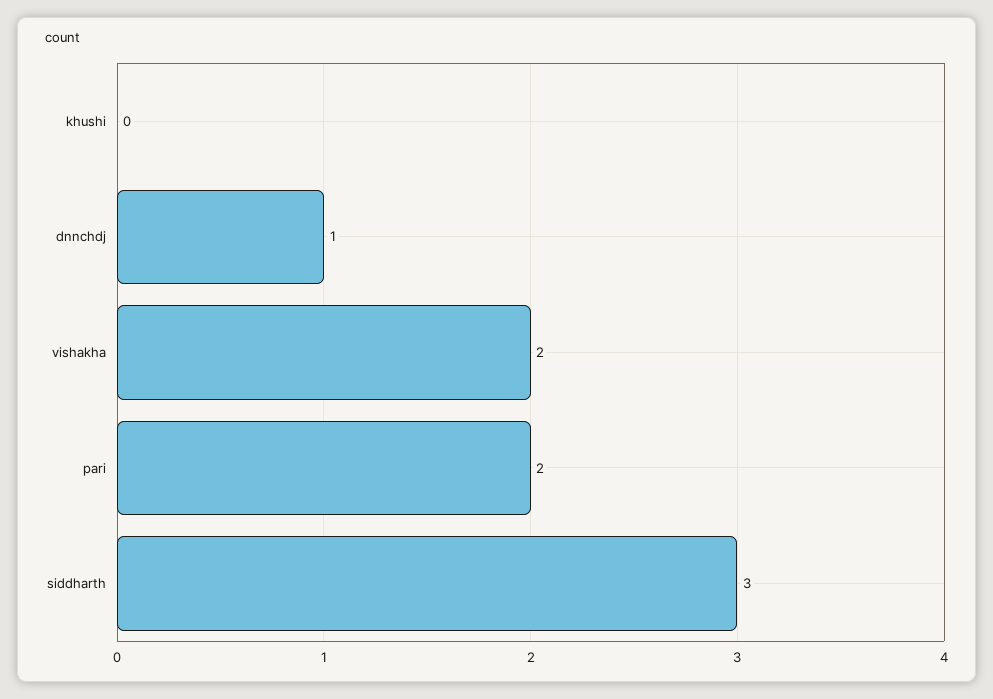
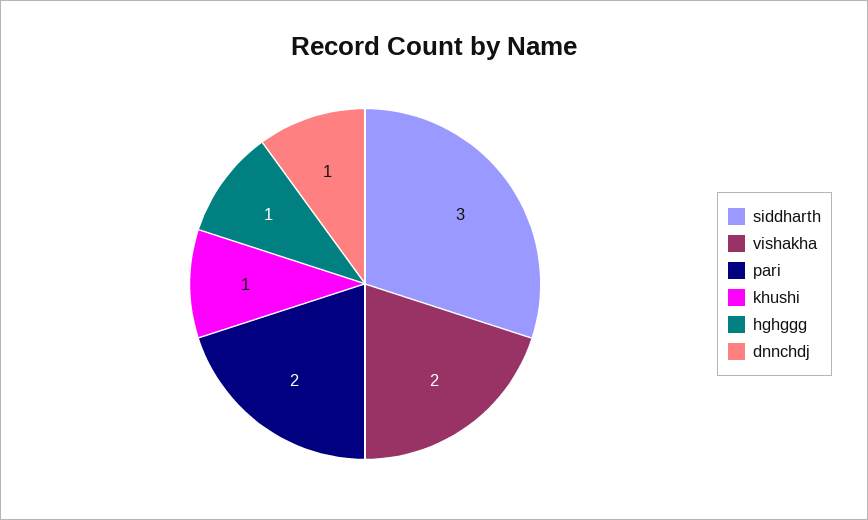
khushi: 0 -> 1
hghggg: none -> 1

